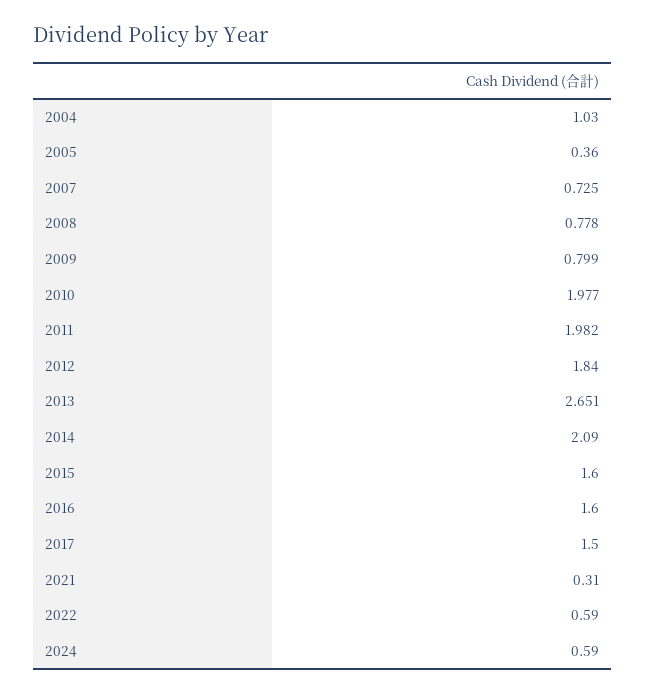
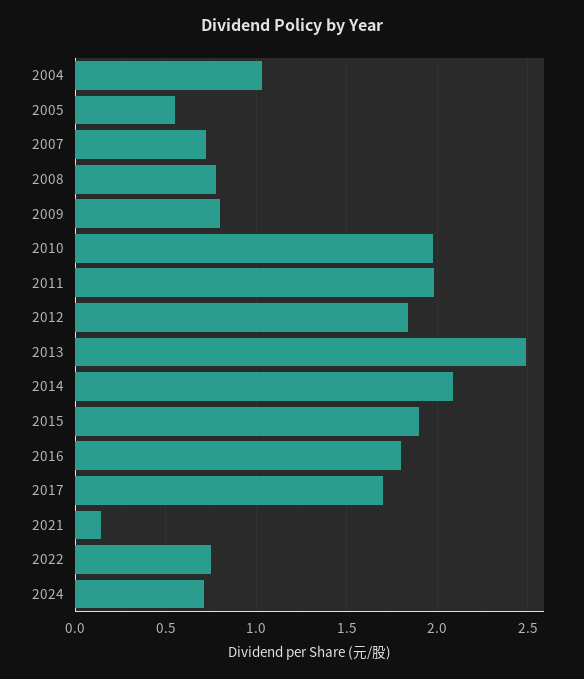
2005: 0.36 -> 0.55
2013: 2.651 -> 2.5
2015: 1.6 -> 1.9
2016: 1.6 -> 1.8
2017: 1.5 -> 1.7
2021: 0.31 -> 0.15
2022: 0.59 -> 0.75
2024: 0.59 -> 0.7

